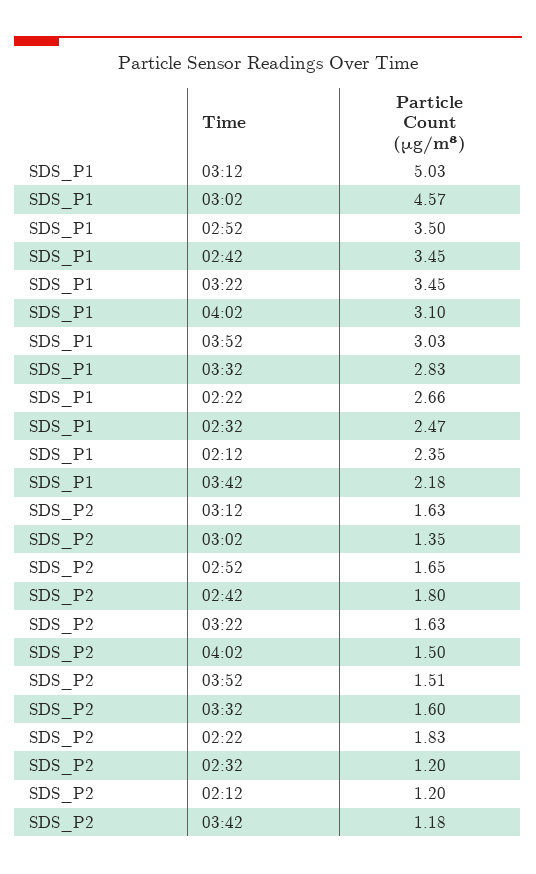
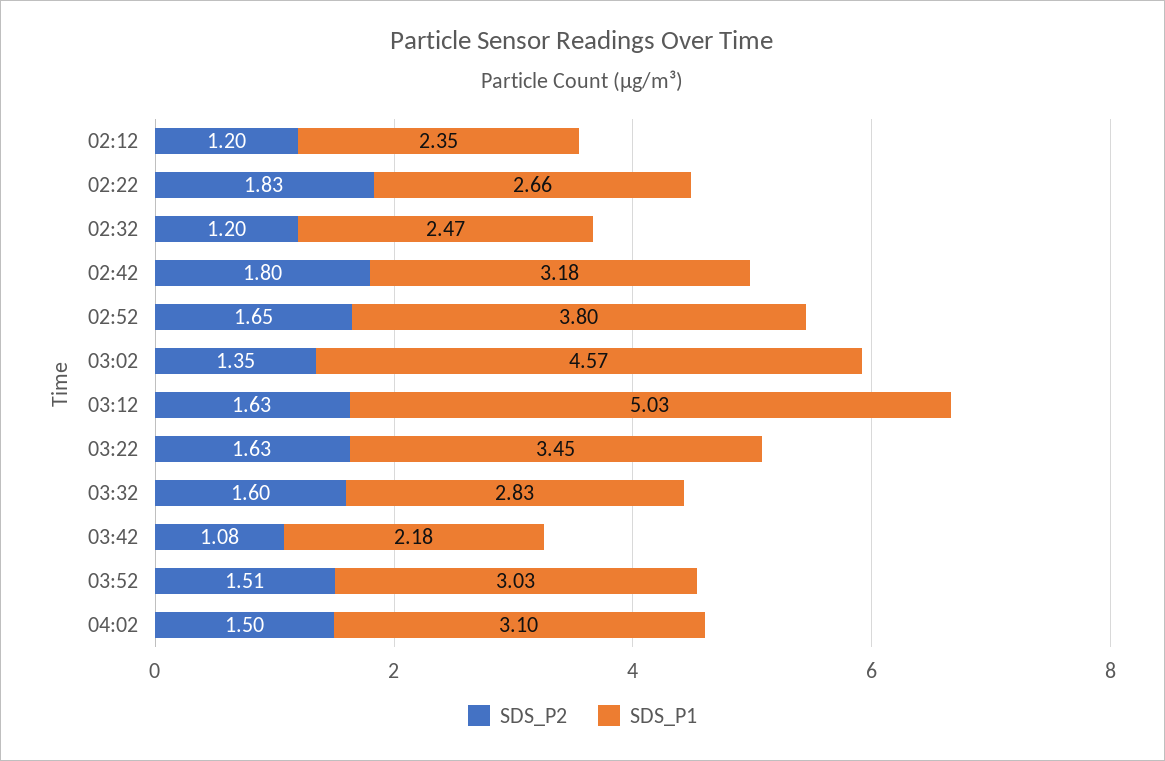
SDS_P1, 02:52: 3.5 -> 3.8
SDS_P1, 02:42: 3.45 -> 3.18
SDS_P2, 03:42: 1.18 -> 1.08

